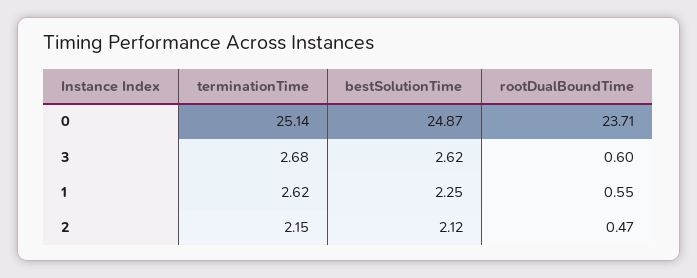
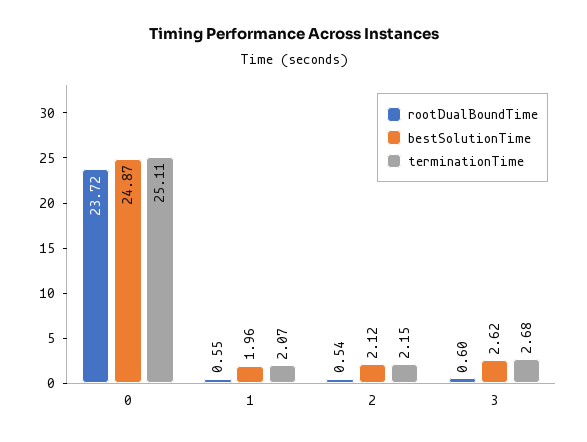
terminationTime, 0: 25.14 -> 25.11
rootDualBoundTime, 0: 23.71 -> 23.72
terminationTime, 1: 2.62 -> 2.07
bestSolutionTime, 1: 2.25 -> 1.96
rootDualBoundTime, 2: 0.47 -> 0.54

